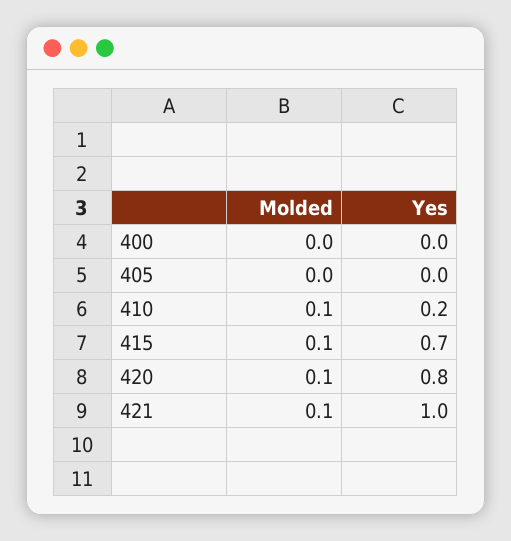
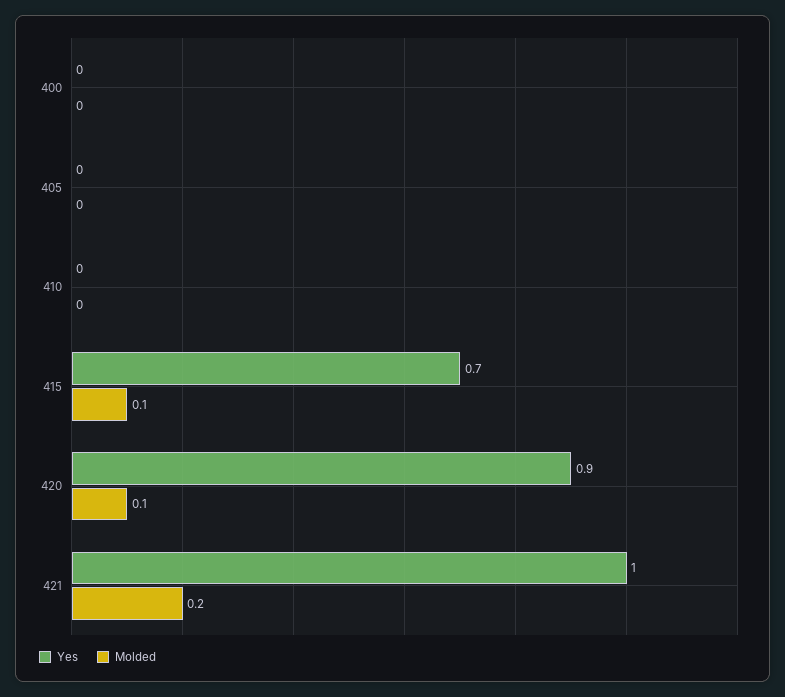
Molded, 410: 0.1 -> 0
Yes, 410: 0.2 -> 0
Yes, 420: 0.8 -> 0.9
Molded, 421: 0.1 -> 0.2

